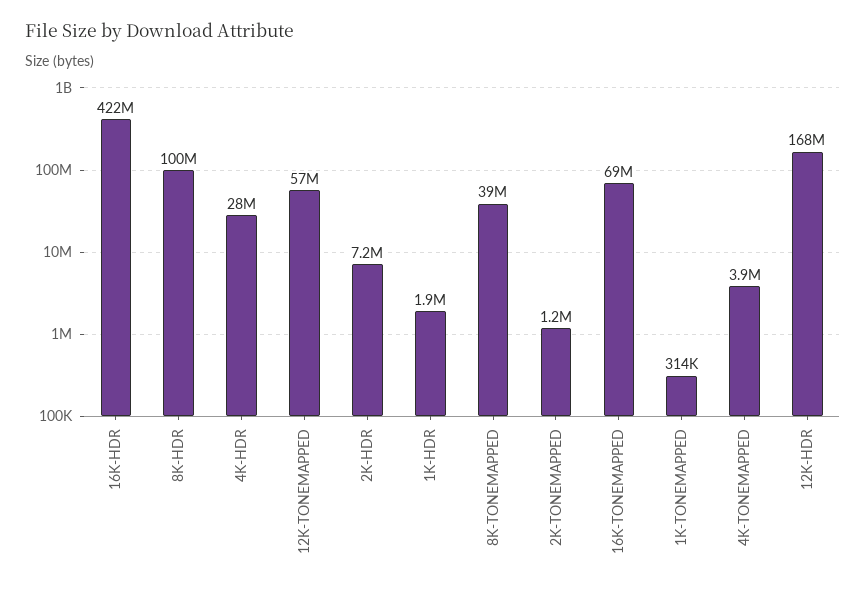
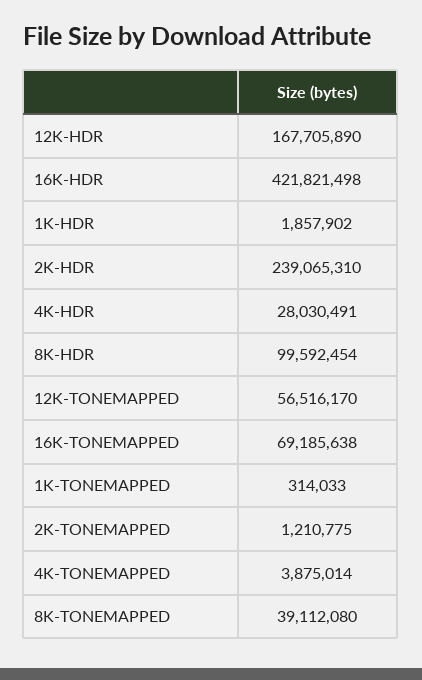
2K-HDR: 7200000 -> 239065310

